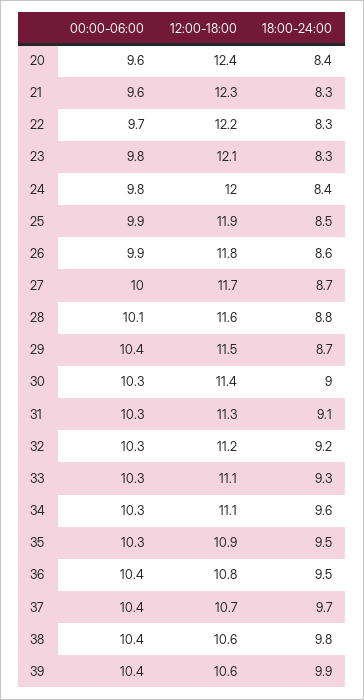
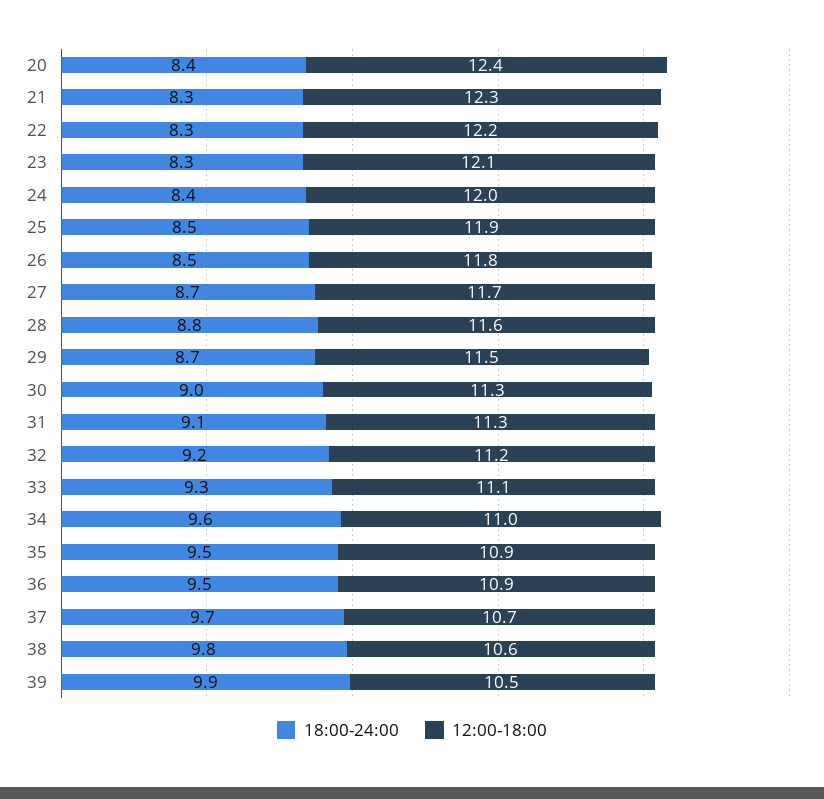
00:00-06:00, 20: 9.6 -> none
00:00-06:00, 21: 9.6 -> none
00:00-06:00, 22: 9.7 -> none
00:00-06:00, 23: 9.8 -> none
00:00-06:00, 24: 9.8 -> none
00:00-06:00, 25: 9.9 -> none
00:00-06:00, 26: 9.9 -> none
18:00-24:00, 26: 8.6 -> 8.5
00:00-06:00, 27: 10 -> none
00:00-06:00, 28: 10.1 -> none
00:00-06:00, 29: 10.4 -> none
00:00-06:00, 30: 10.3 -> none
12:00-18:00, 30: 11.4 -> 11.3
00:00-06:00, 31: 10.3 -> none
00:00-06:00, 32: 10.3 -> none
00:00-06:00, 33: 10.3 -> none
00:00-06:00, 34: 10.3 -> none
12:00-18:00, 34: 11.1 -> 11
00:00-06:00, 35: 10.3 -> none
00:00-06:00, 36: 10.4 -> none
12:00-18:00, 36: 10.8 -> 10.9
00:00-06:00, 37: 10.4 -> none
00:00-06:00, 38: 10.4 -> none
00:00-06:00, 39: 10.4 -> none
12:00-18:00, 39: 10.6 -> 10.5

